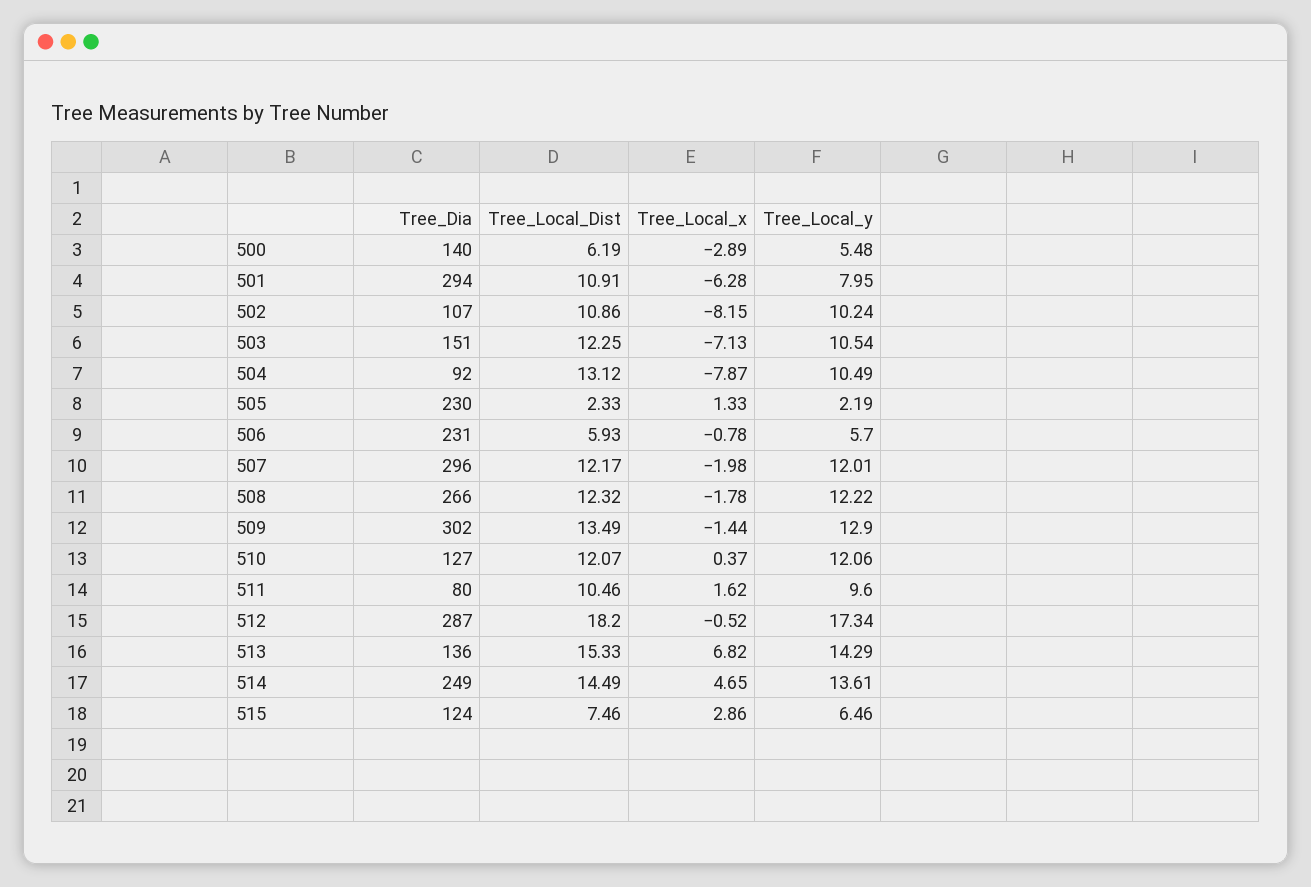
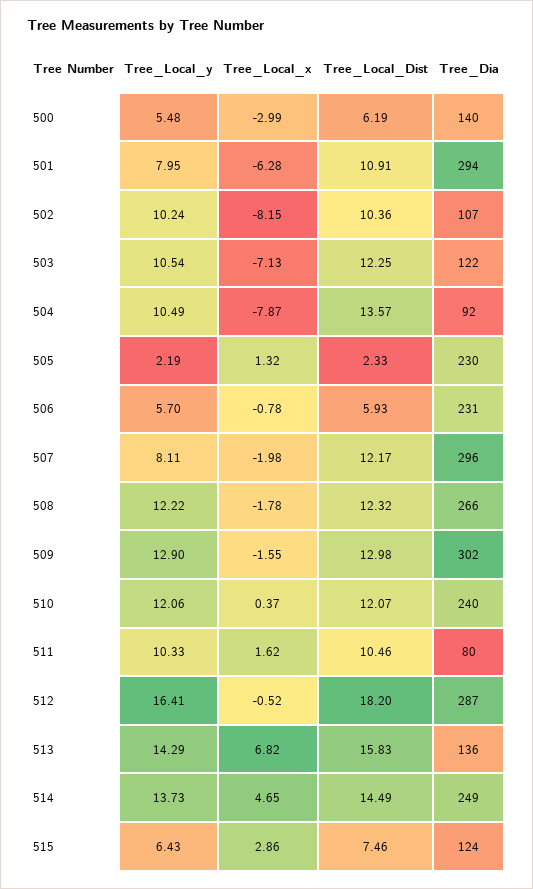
Tree_Local_x, 500: -2.89 -> -2.99
Tree_Local_Dist, 502: 10.86 -> 10.36
Tree_Dia, 503: 151 -> 122
Tree_Local_Dist, 504: 13.12 -> 13.57
Tree_Local_x, 505: 1.33 -> 1.32
Tree_Local_y, 507: 12.01 -> 8.11
Tree_Local_Dist, 509: 13.49 -> 12.98
Tree_Local_x, 509: -1.44 -> -1.55
Tree_Dia, 510: 127 -> 240
Tree_Local_y, 511: 9.6 -> 10.33
Tree_Local_y, 512: 17.34 -> 16.41
Tree_Local_Dist, 513: 15.33 -> 15.83
Tree_Local_y, 514: 13.61 -> 13.73
Tree_Local_y, 515: 6.46 -> 6.43

